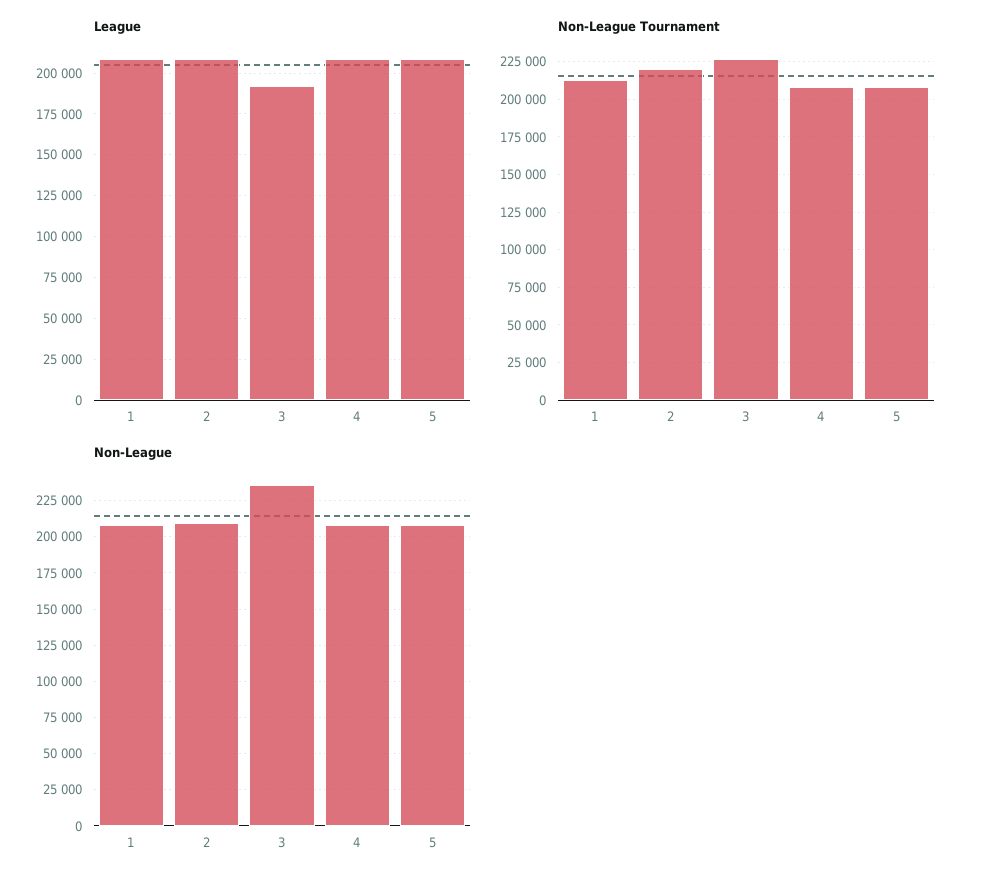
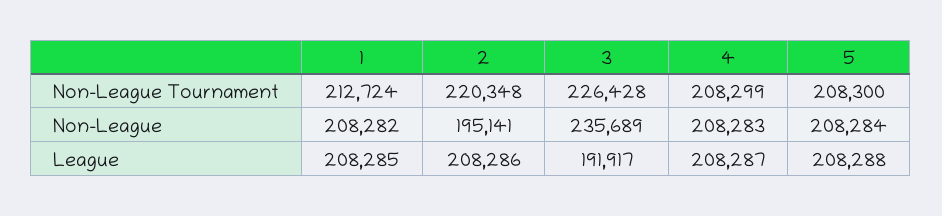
Non-League, 2: 210000 -> 195141

